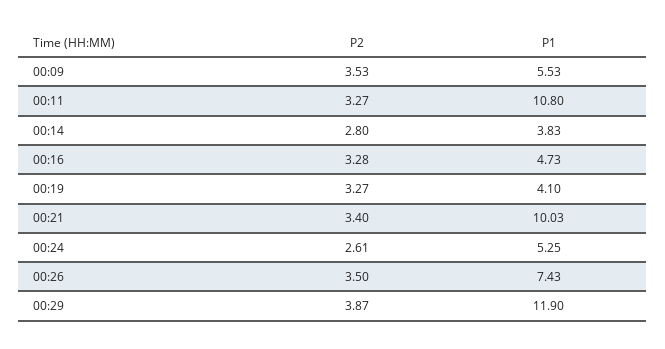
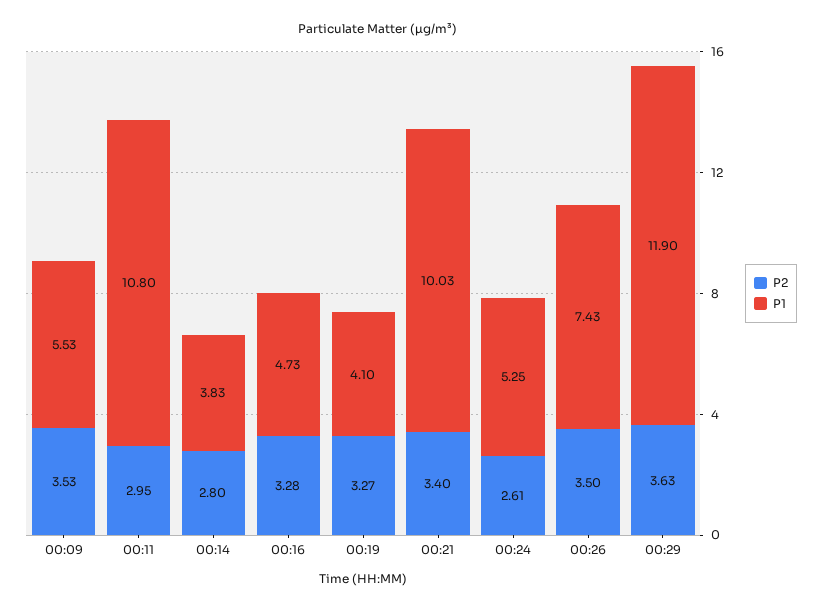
P2, 00:11: 3.27 -> 2.95
P2, 00:29: 3.87 -> 3.63

